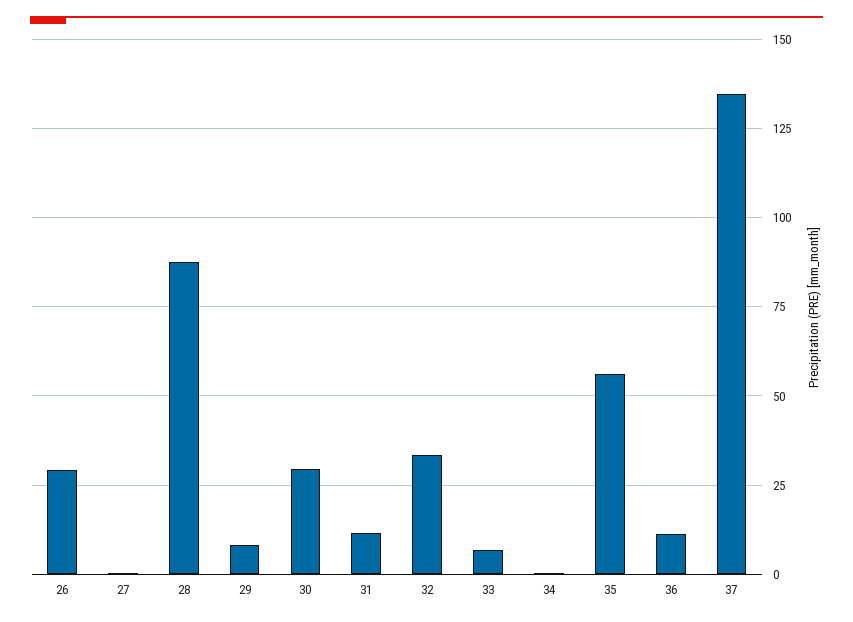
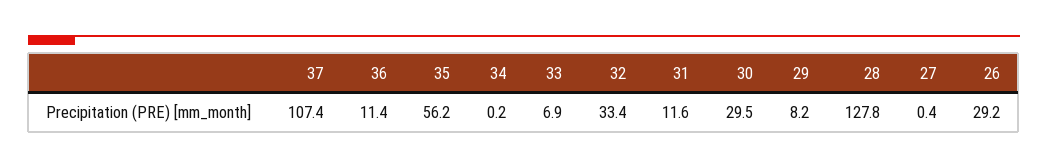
28: 87.5 -> 127.8
37: 135 -> 107.4

